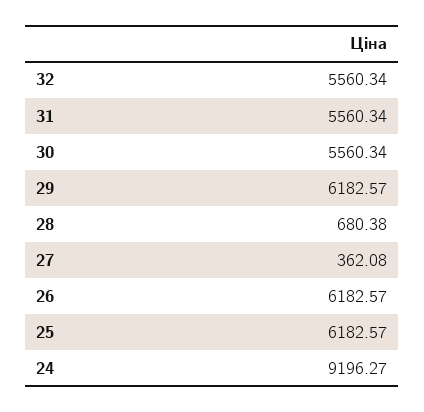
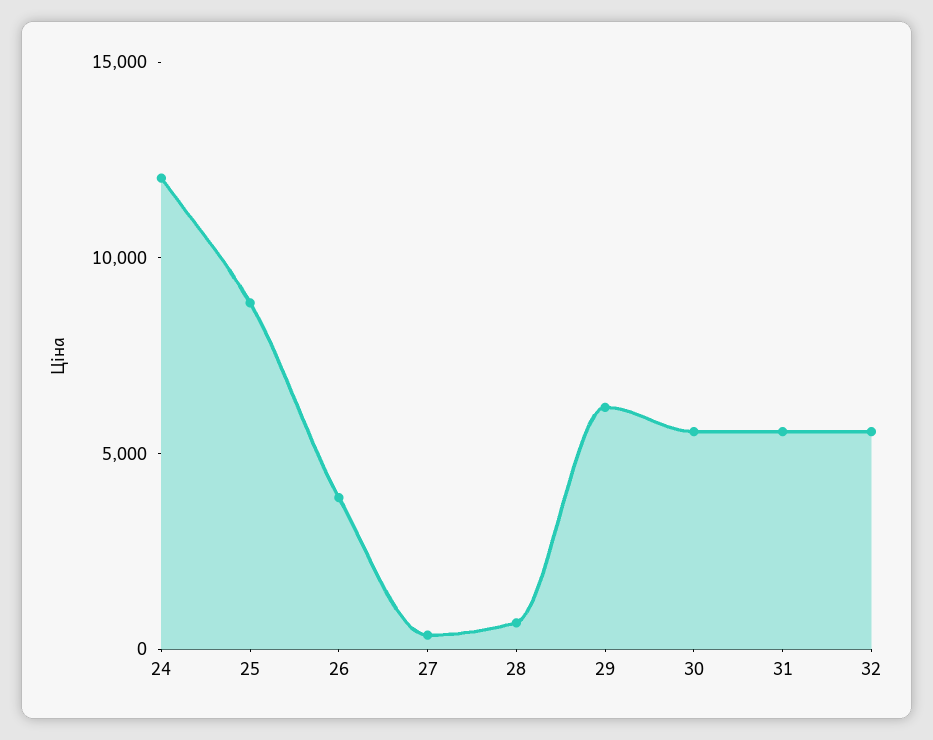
26: 6182.57 -> 4000
25: 6182.57 -> 9000
24: 9196.27 -> 12000

